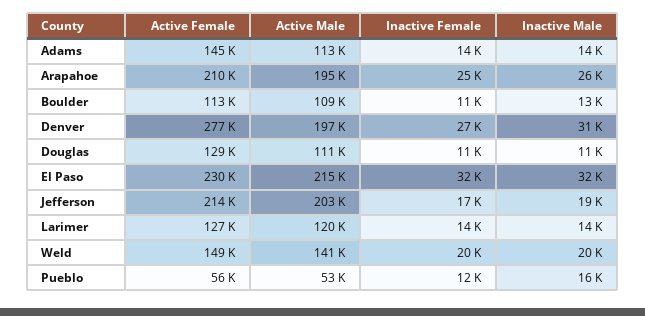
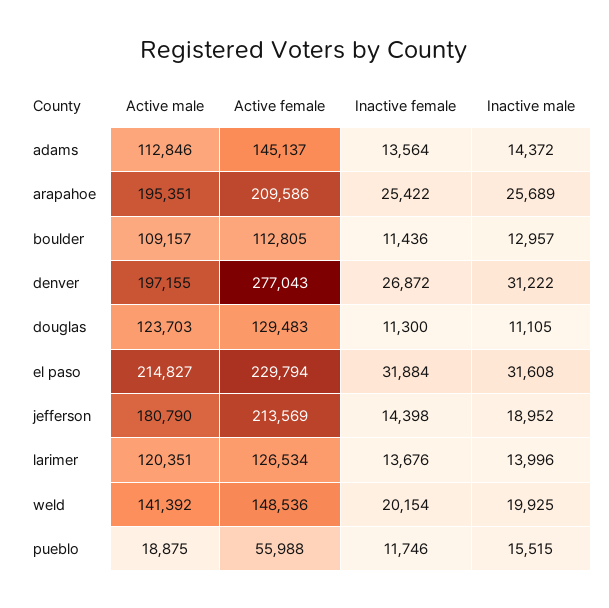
Active Male, Douglas: 111000 -> 123703
Active Male, Jefferson: 203000 -> 180790
Inactive Female, Jefferson: 17000 -> 14398
Active Male, Pueblo: 53000 -> 18875

